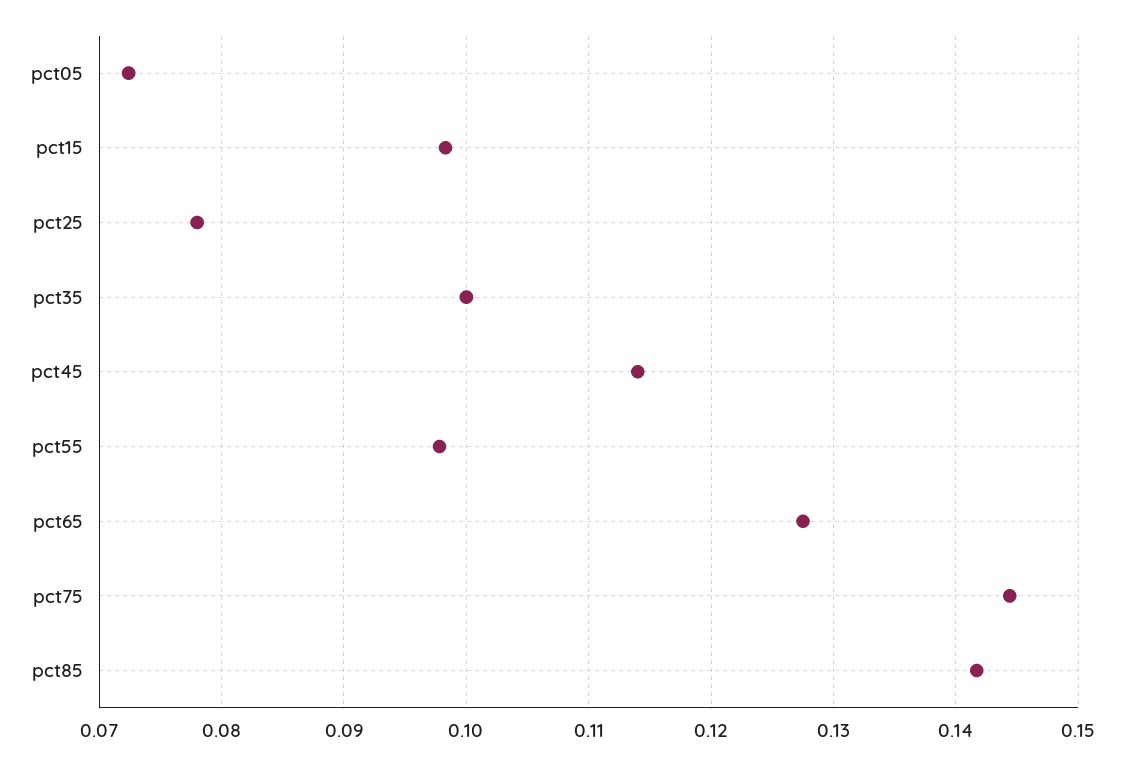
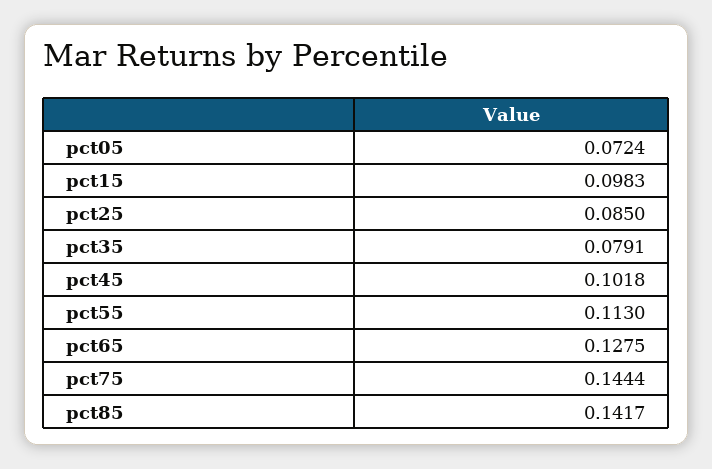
pct25: 0.078 -> 0.085
pct35: 0.1 -> 0.0791
pct45: 0.114 -> 0.1018
pct55: 0.098 -> 0.113

